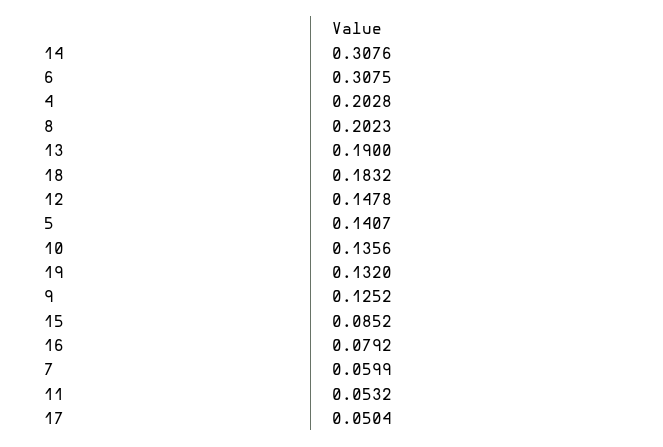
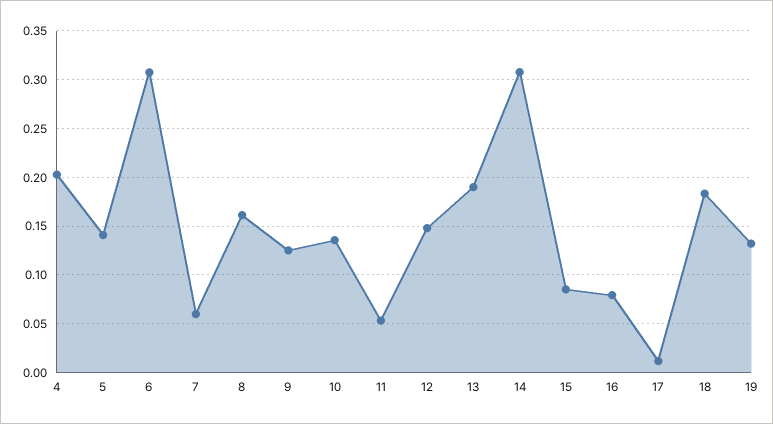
8: 0.2023 -> 0.16
17: 0.0504 -> 0.01

